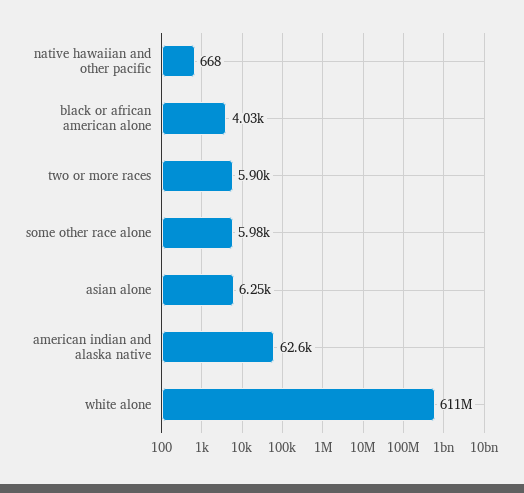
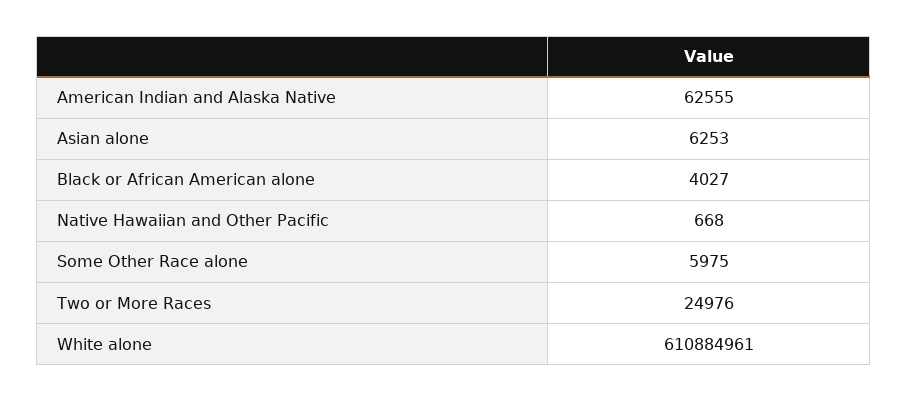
two or more races: 5900 -> 24976

